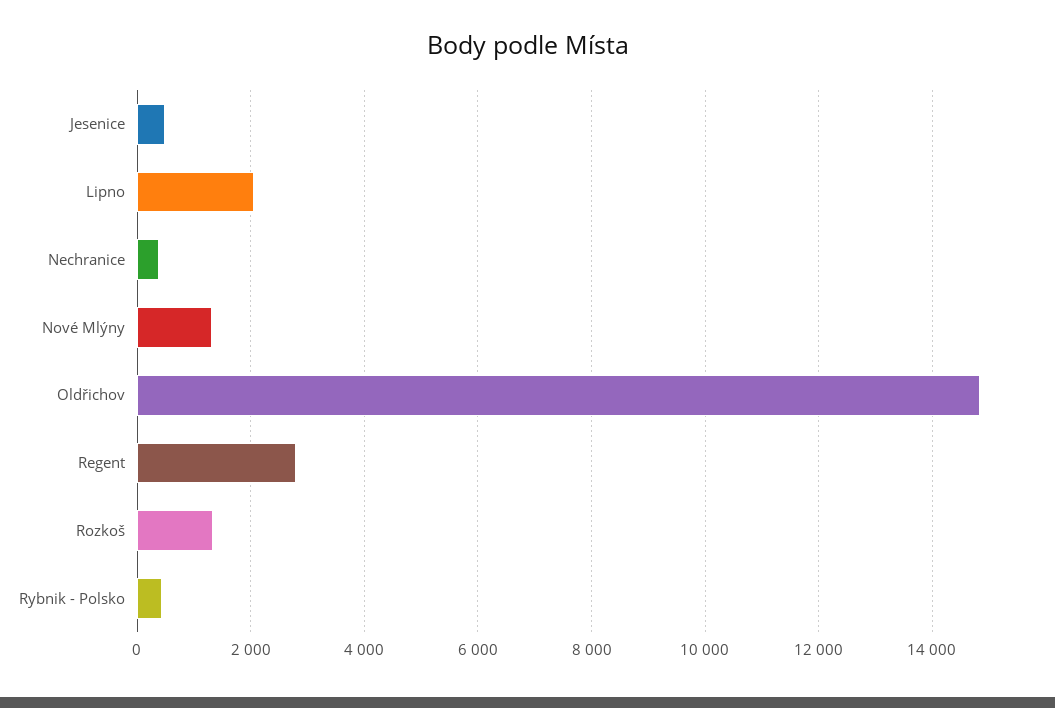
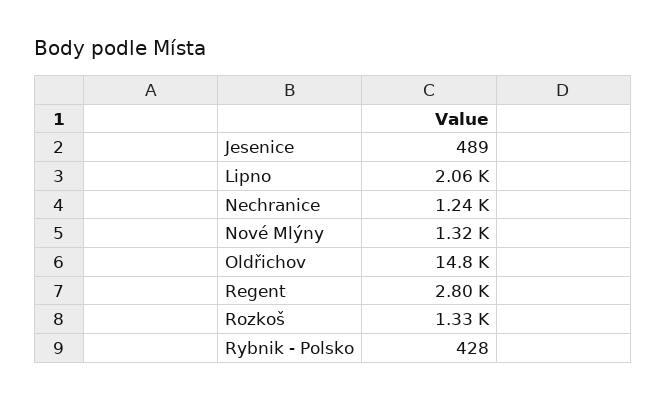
Nechranice: 400 -> 1240

